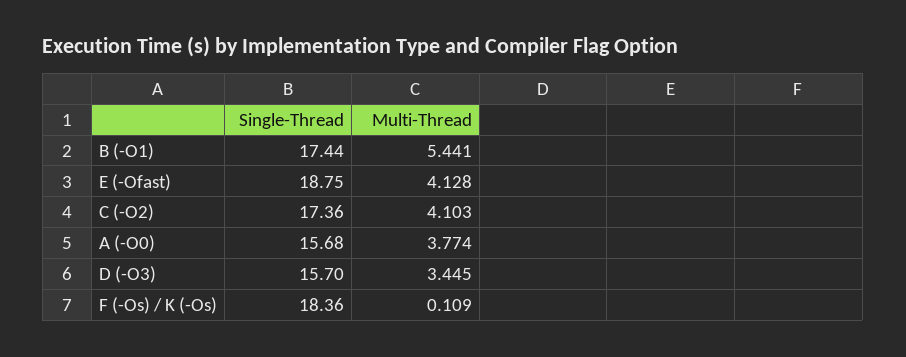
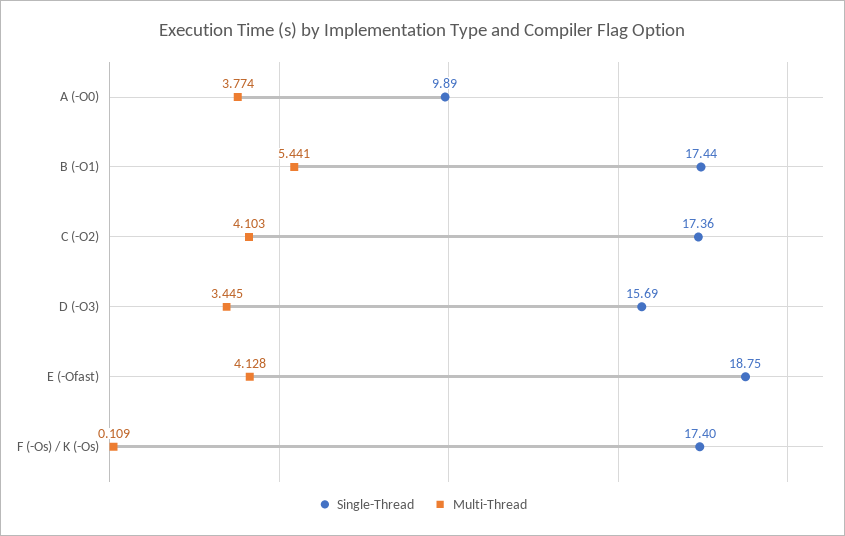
Single-Thread, A (-O0): 15.68 -> 9.89
Single-Thread, D (-O3): 15.7 -> 15.69
Single-Thread, F (-Os) / K (-Os): 18.36 -> 17.4

